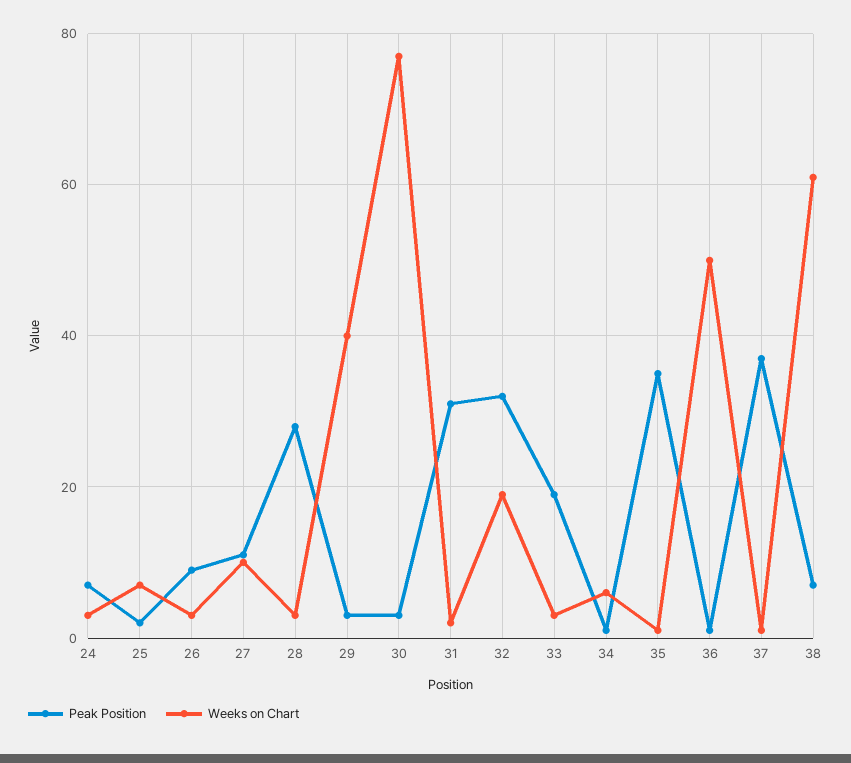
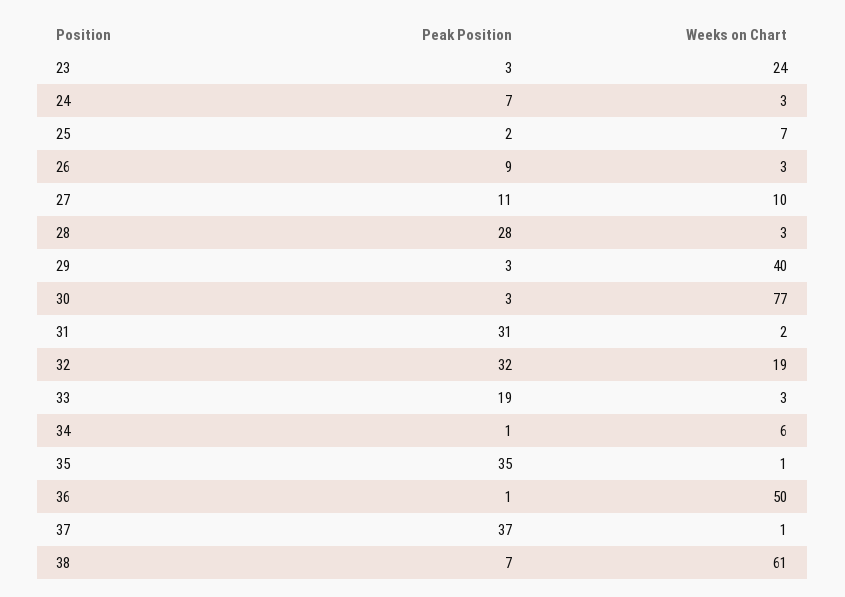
Peak Position, 23: none -> 3
Weeks on Chart, 23: none -> 24

